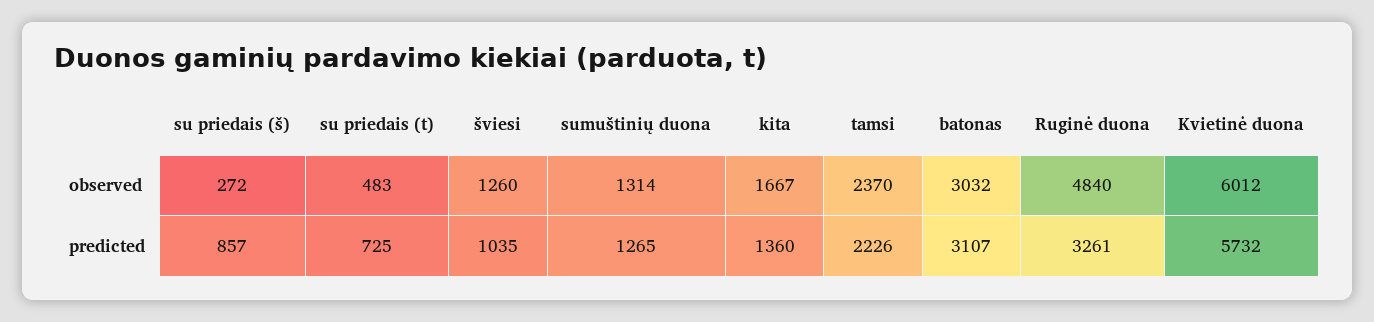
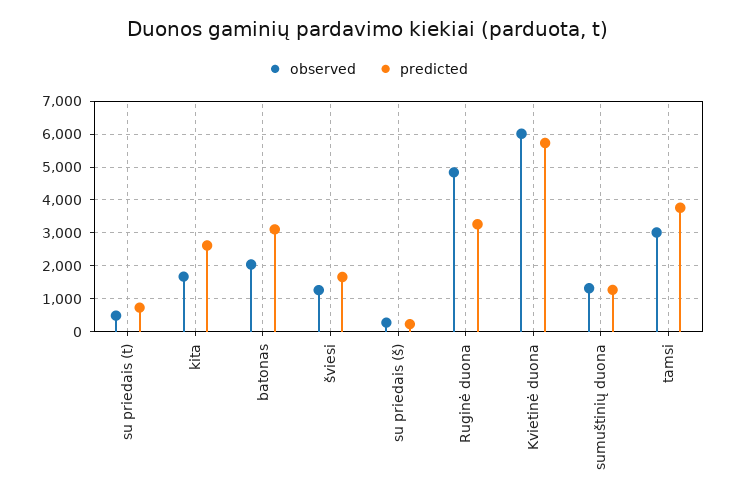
observed, tamsi: 2370 -> 3000
observed, batonas: 3032 -> 2000
predicted, su priedais (š): 857 -> 200
predicted, šviesi: 1035 -> 1600
predicted, kita: 1360 -> 2600
predicted, tamsi: 2226 -> 3800

